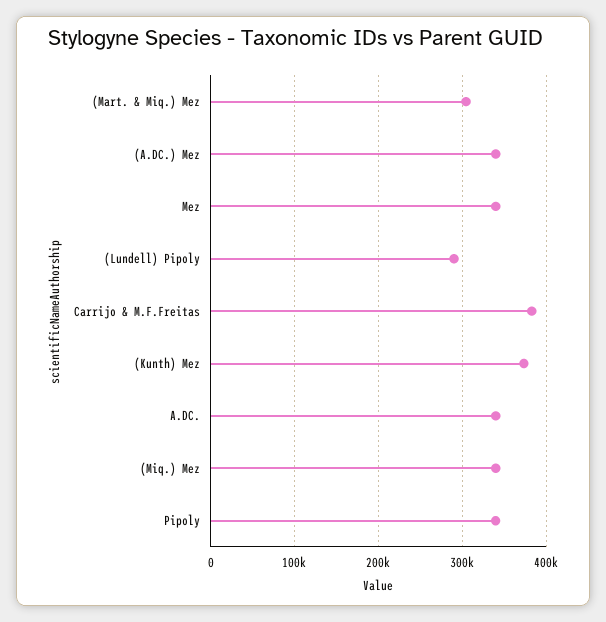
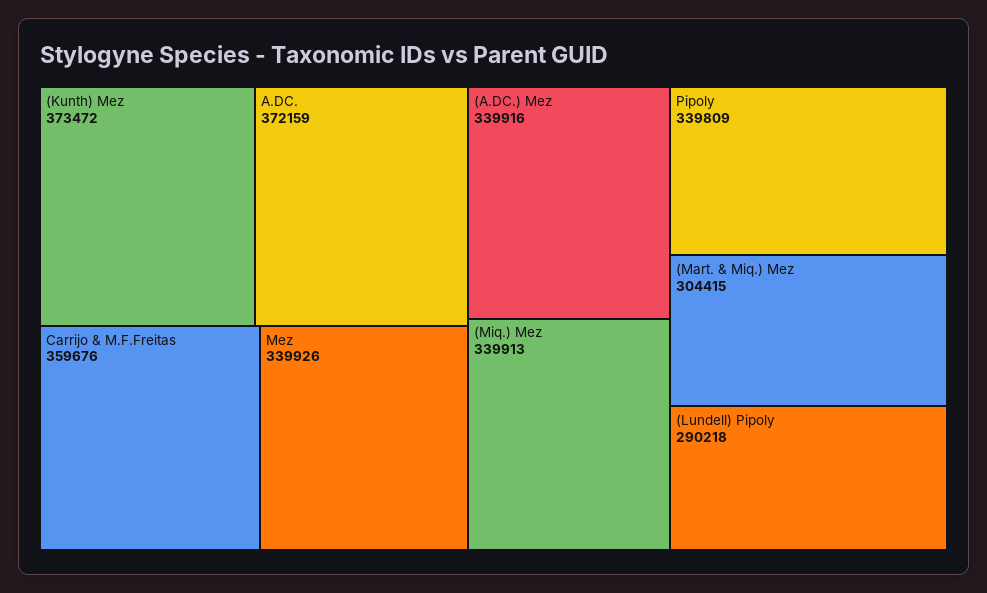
Carrijo & M.F.Freitas: 380000 -> 359676
A.DC.: 340000 -> 372159

